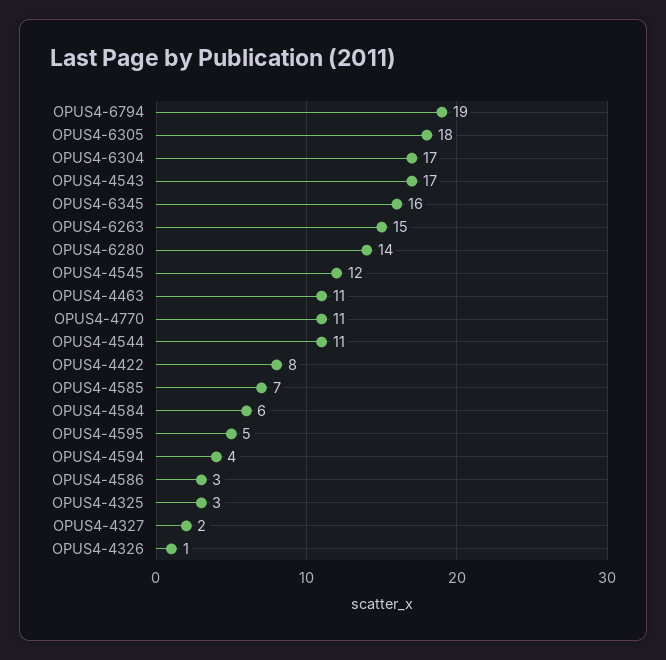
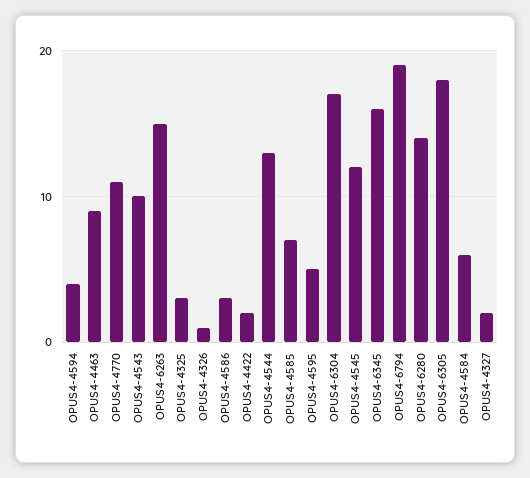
OPUS4-4543: 17 -> 10
OPUS4-4463: 11 -> 9
OPUS4-4544: 11 -> 13
OPUS4-4422: 8 -> 2

